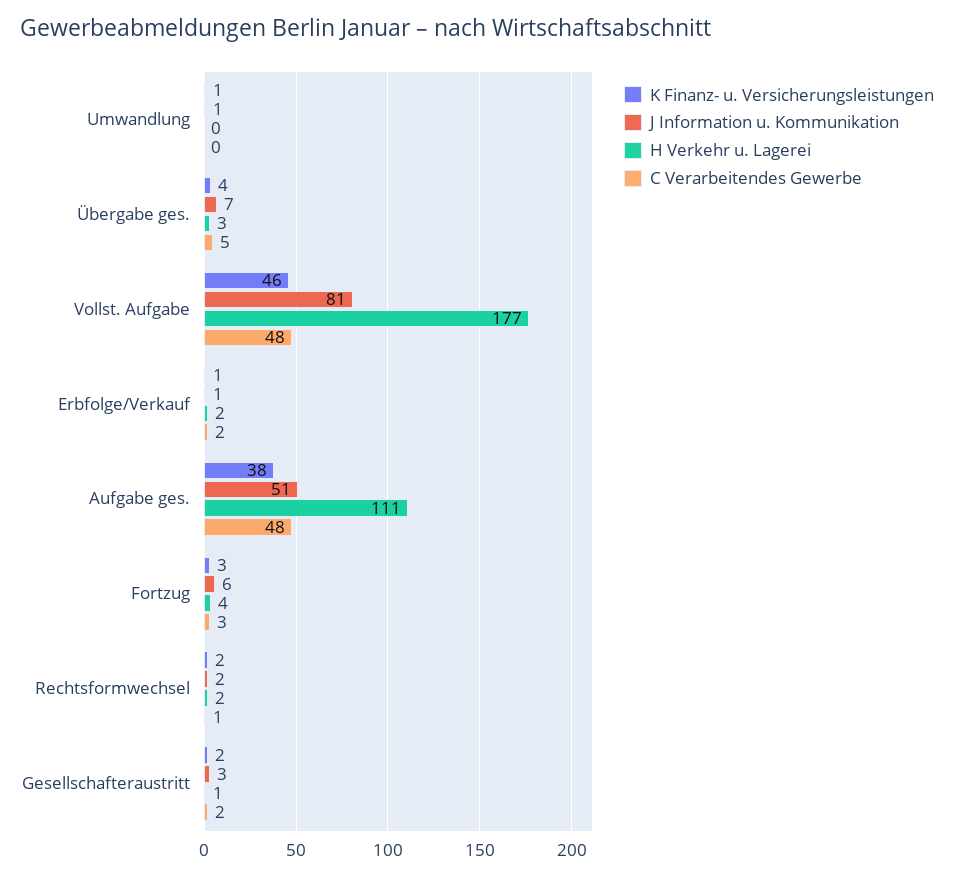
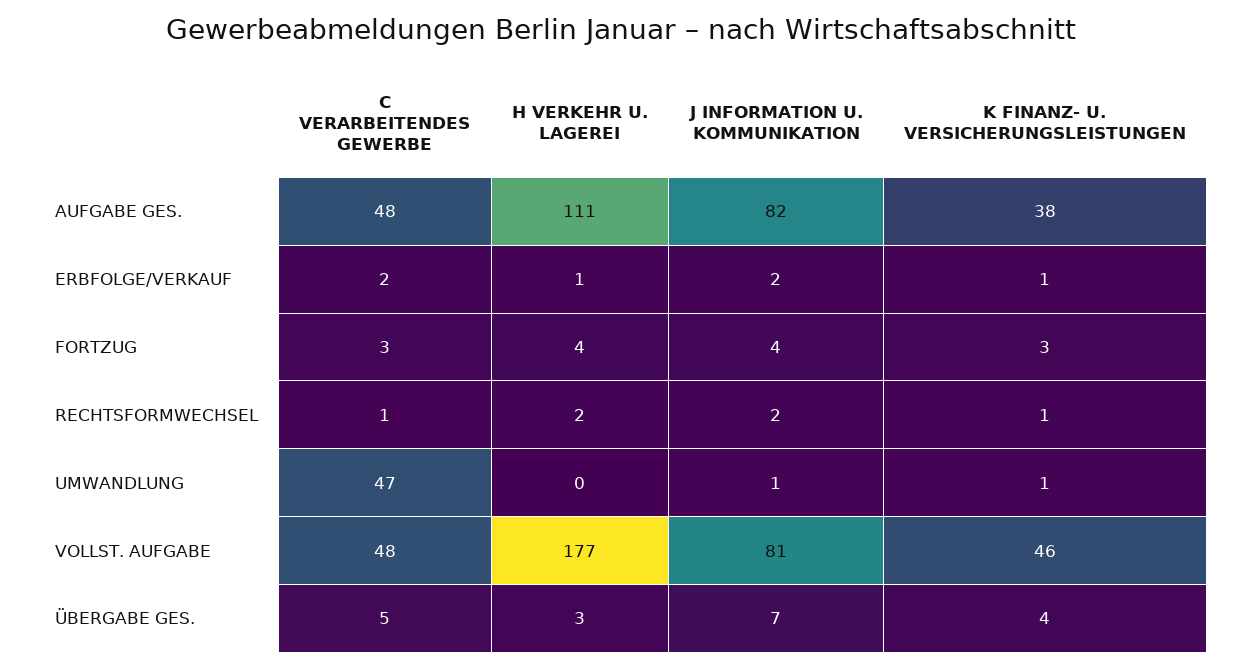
C Verarbeitendes Gewerbe, Umwandlung: 0 -> 47
J Information u. Kommunikation, Erbfolge/Verkauf: 1 -> 2
H Verkehr u. Lagerei, Erbfolge/Verkauf: 2 -> 1
J Information u. Kommunikation, Aufgabe ges.: 51 -> 82
J Information u. Kommunikation, Fortzug: 6 -> 4
K Finanz- u. Versicherungsleistungen, Rechtsformwechsel: 2 -> 1
K Finanz- u. Versicherungsleistungen, Gesellschafteraustritt: 2 -> none
J Information u. Kommunikation, Gesellschafteraustritt: 3 -> none
H Verkehr u. Lagerei, Gesellschafteraustritt: 1 -> none
C Verarbeitendes Gewerbe, Gesellschafteraustritt: 2 -> none

